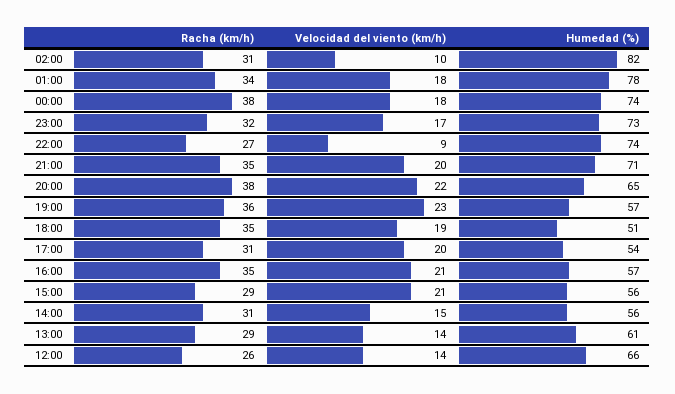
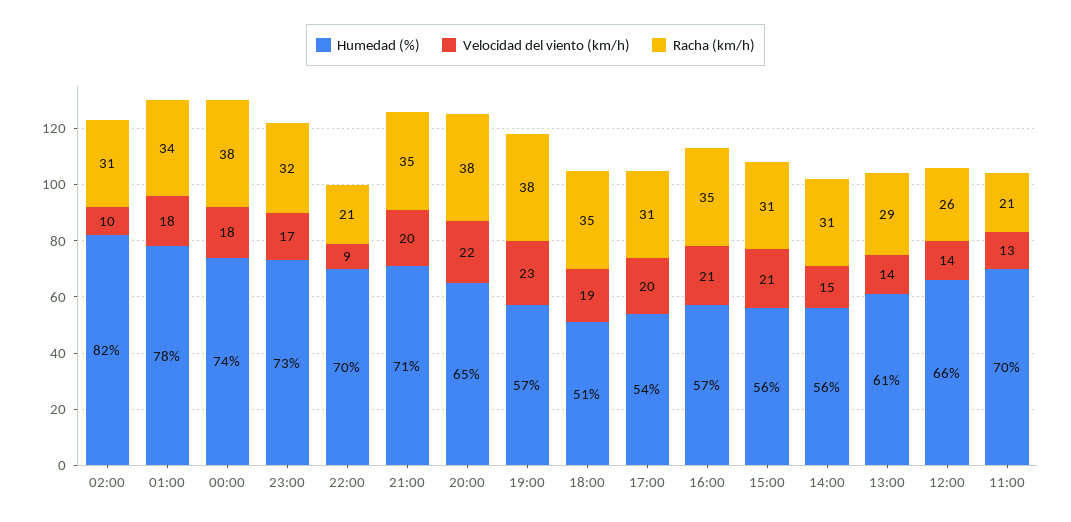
Racha (km/h), 22:00: 27 -> 21
Humedad (%), 22:00: 74 -> 70
Racha (km/h), 19:00: 36 -> 38
Racha (km/h), 15:00: 29 -> 31
Humedad (%), 11:00: none -> 70
Velocidad del viento (km/h), 11:00: none -> 13
Racha (km/h), 11:00: none -> 21

